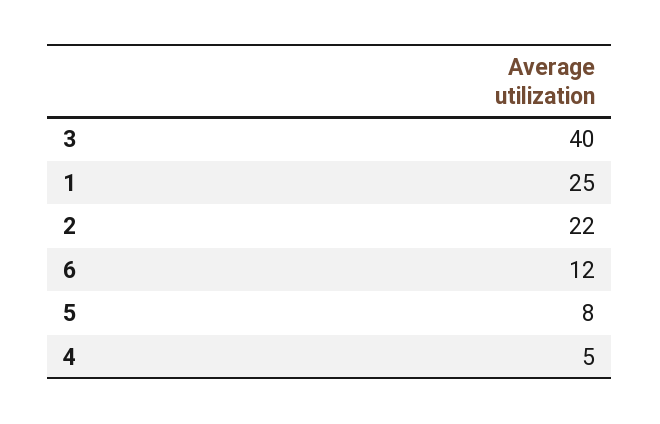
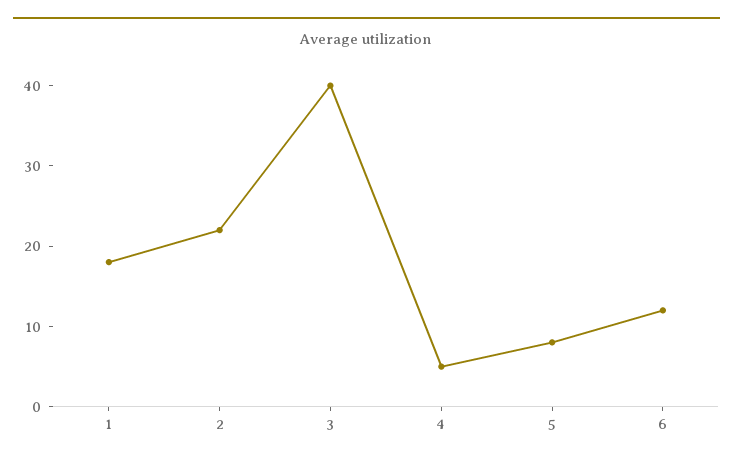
1: 25 -> 18

